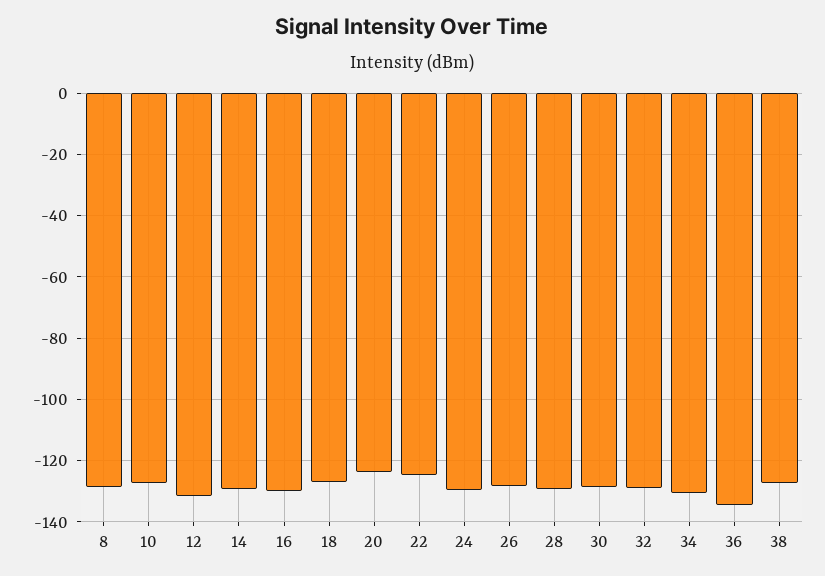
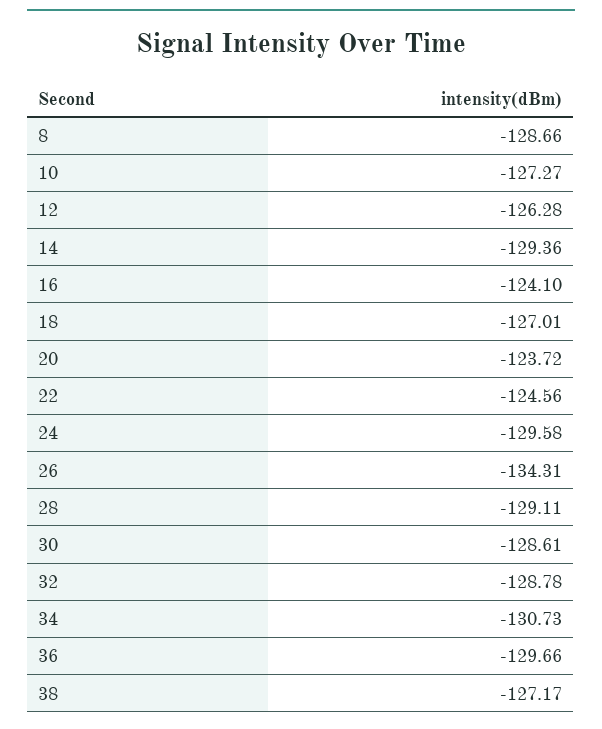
12: -132 -> -126.28
16: -130 -> -124.1
26: -128 -> -134.31
36: -134 -> -129.66

